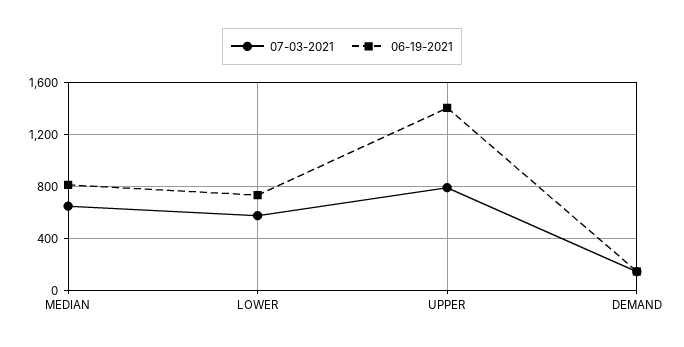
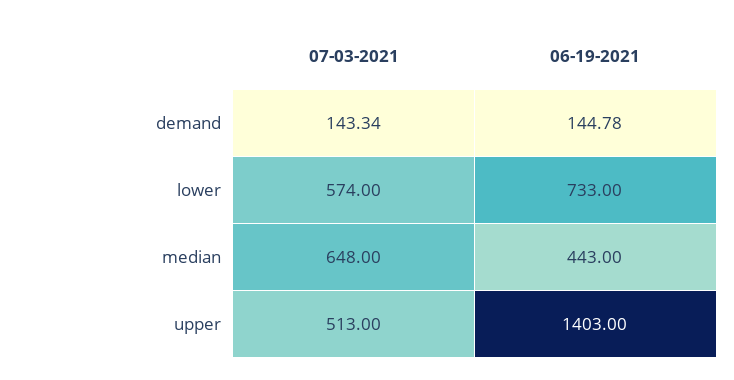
06-19-2021, MEDIAN: 800 -> 443
07-03-2021, UPPER: 800 -> 513

